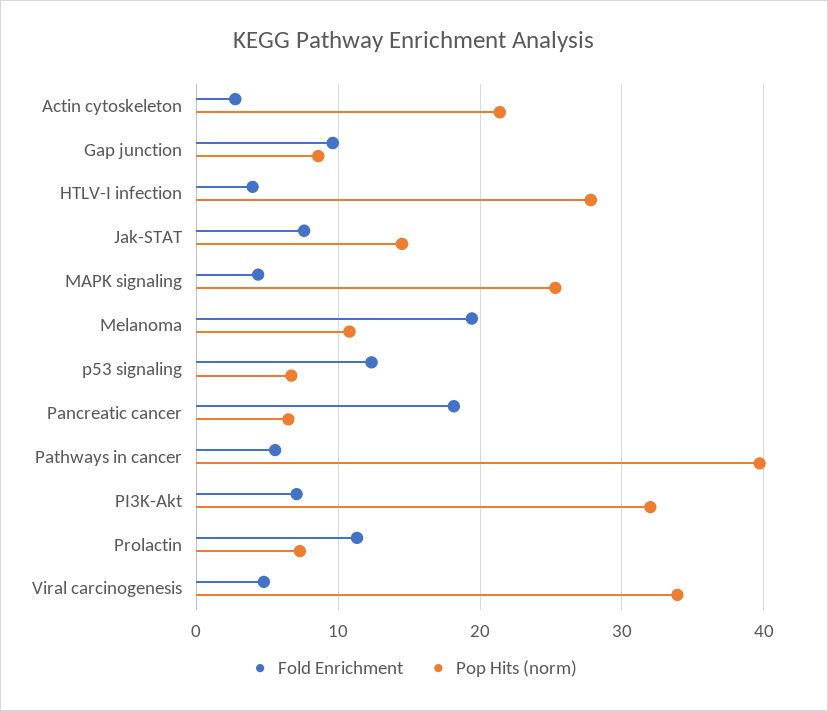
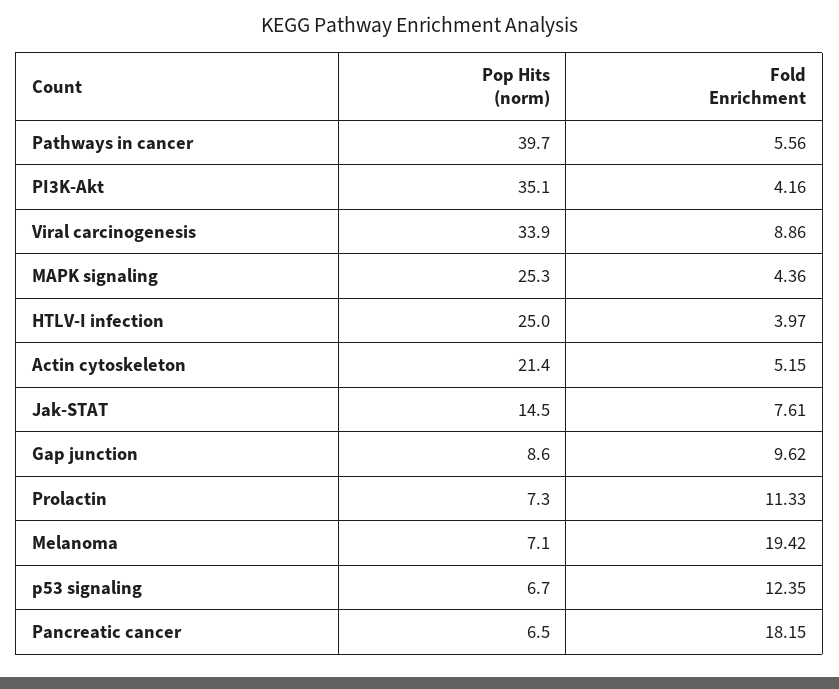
Fold Enrichment, Actin cytoskeleton: 3 -> 5.15
Pop Hits (norm), HTLV-I infection: 28 -> 25
Pop Hits (norm), Melanoma: 11 -> 7.1
Fold Enrichment, PI3K-Akt: 7 -> 4.16
Pop Hits (norm), PI3K-Akt: 32 -> 35.1
Fold Enrichment, Viral carcinogenesis: 5 -> 8.86

